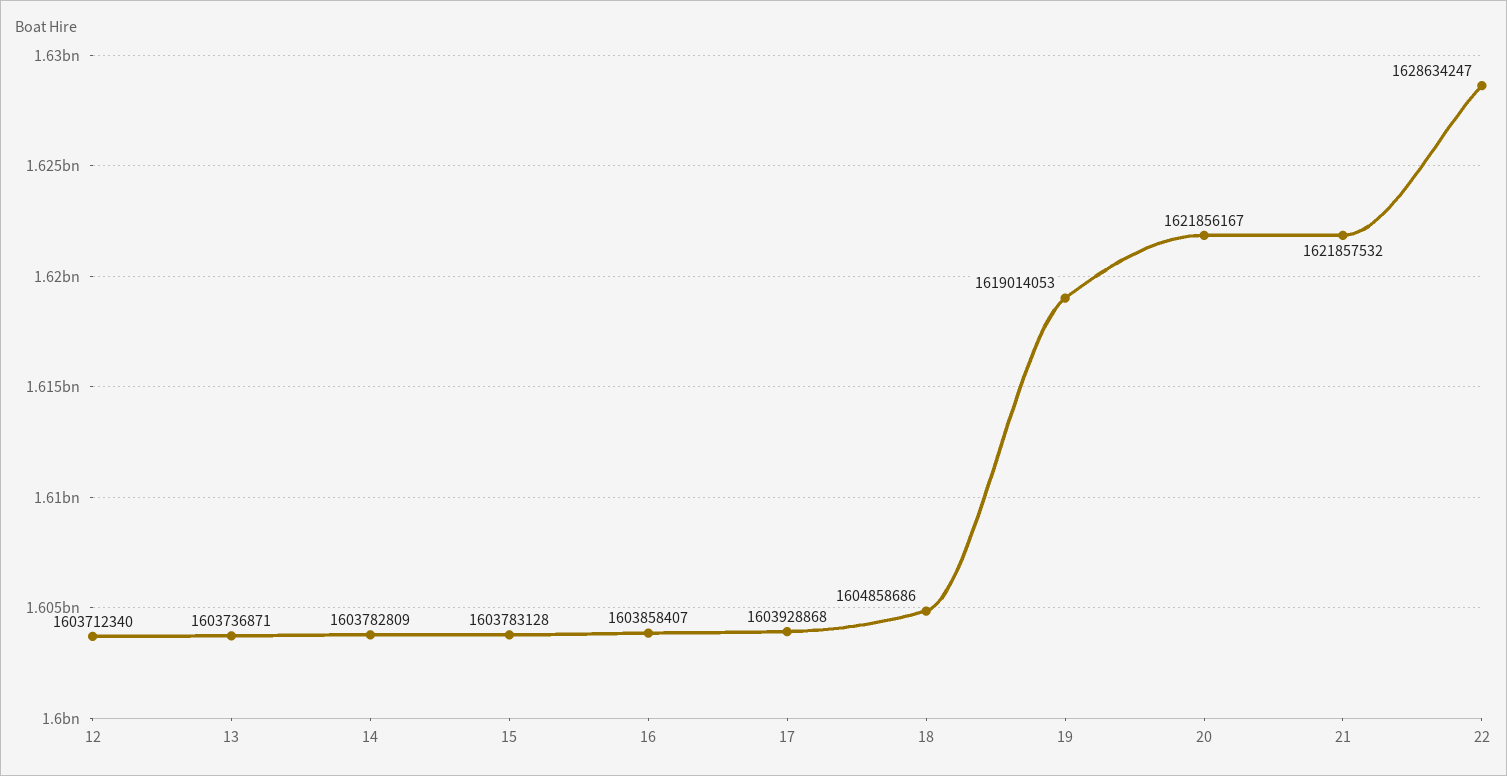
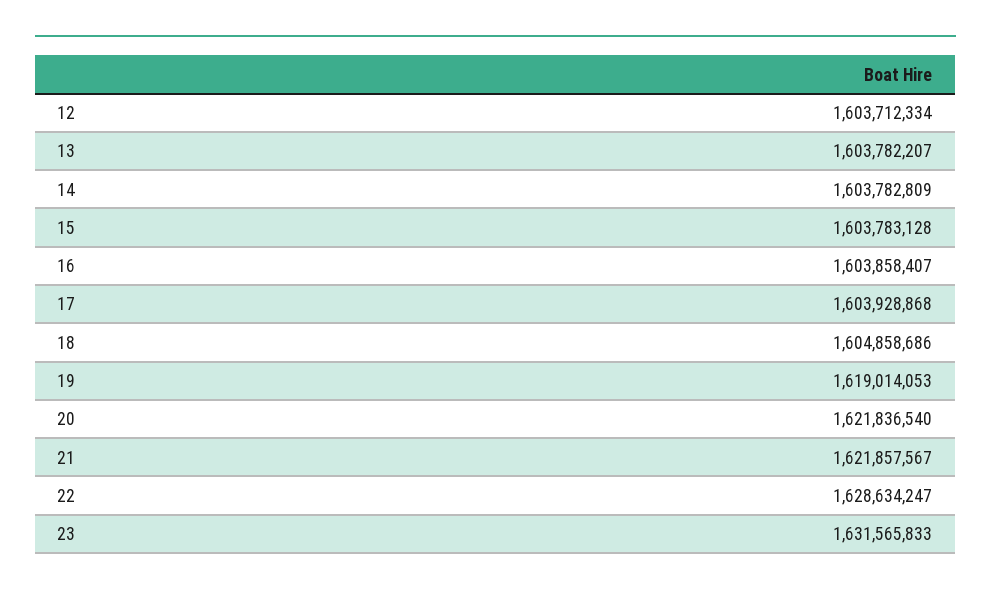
12: 1603712340 -> 1603712334
13: 1603736871 -> 1603782207
20: 1621856167 -> 1621836540
21: 1621857532 -> 1621857567
23: none -> 1631565833

